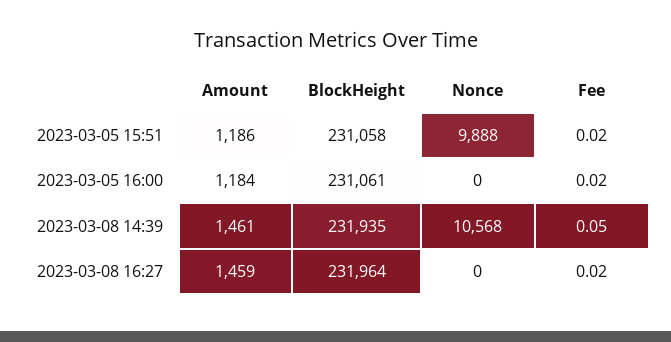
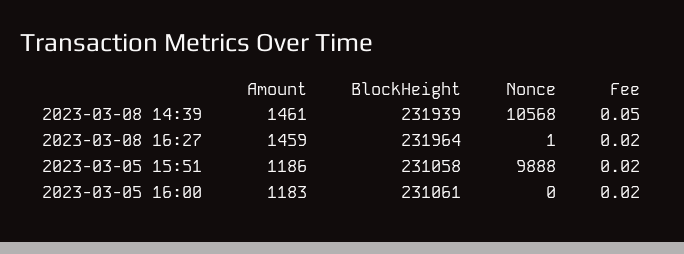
Amount, 2023-03-05 16:00: 1184 -> 1183
BlockHeight, 2023-03-08 14:39: 231935 -> 231939
Nonce, 2023-03-08 16:27: 0 -> 1

